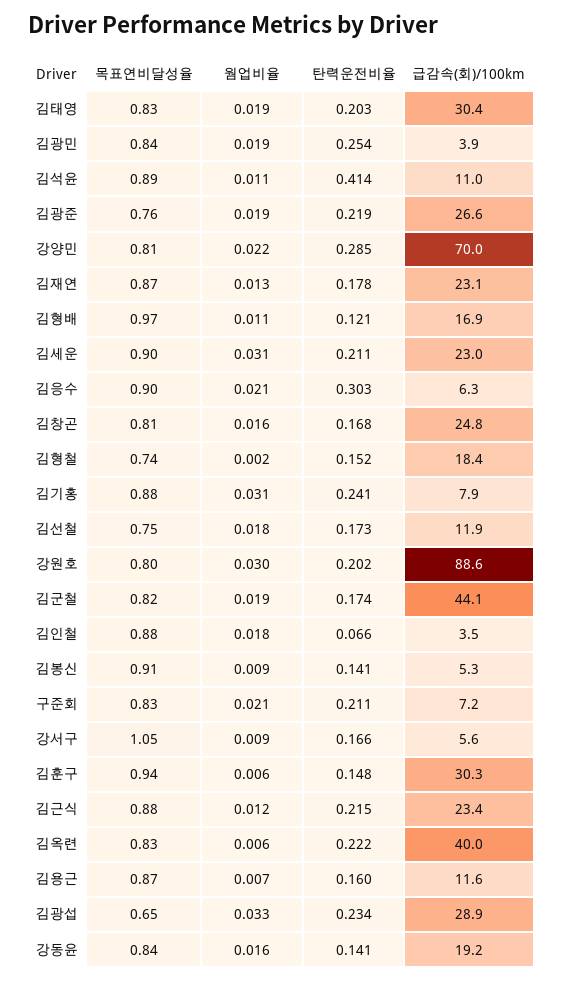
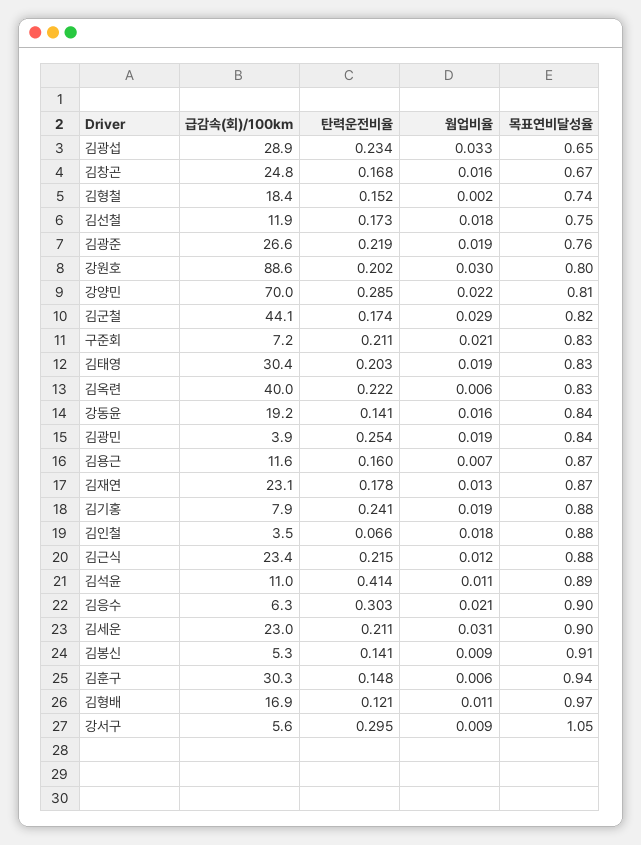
목표연비달성율, 김창곤: 0.81 -> 0.67
웜업비율, 김기홍: 0.031 -> 0.019
웜업비율, 김군철: 0.019 -> 0.029
탄력운전비율, 강서구: 0.166 -> 0.295

